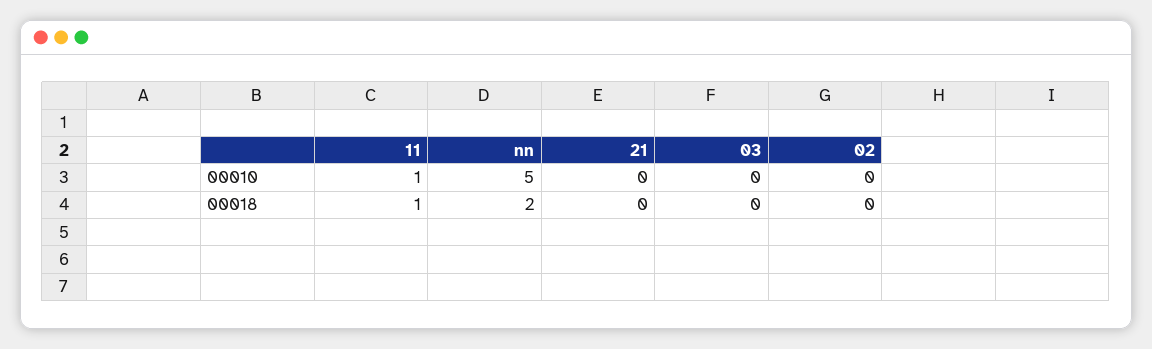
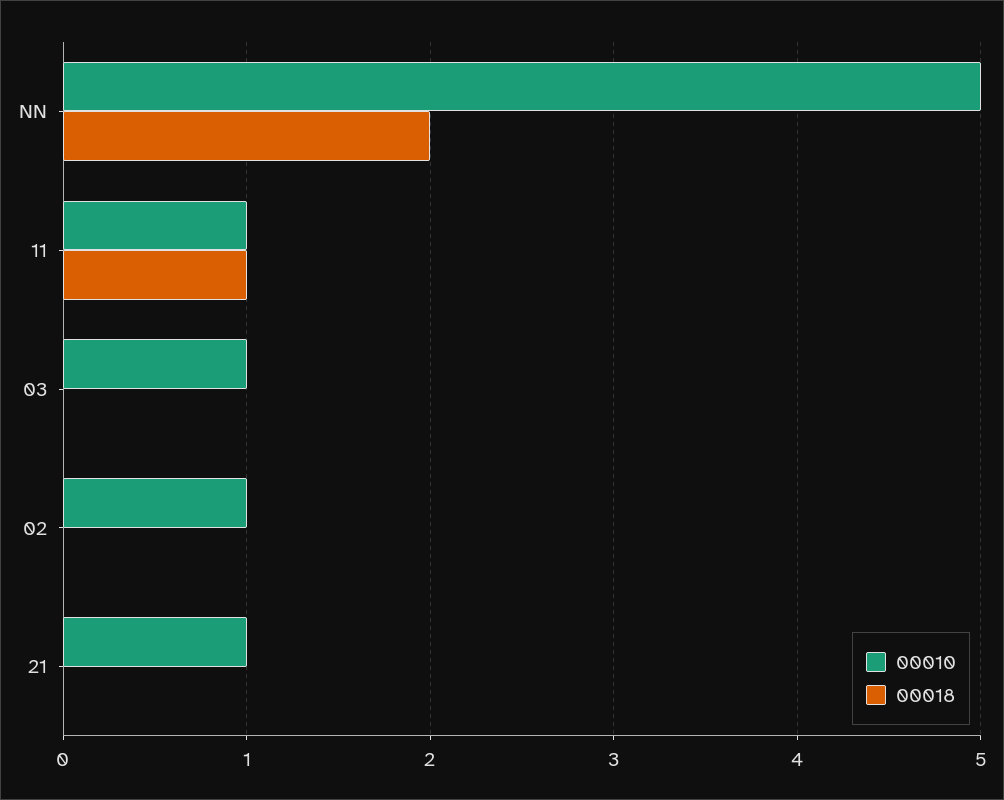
00010, 21: 0 -> 1
00010, 03: 0 -> 1
00010, 02: 0 -> 1

